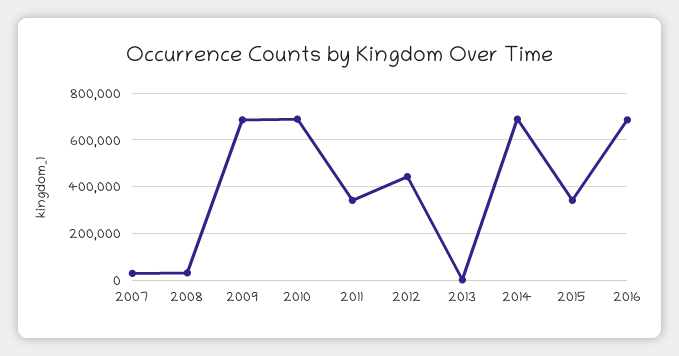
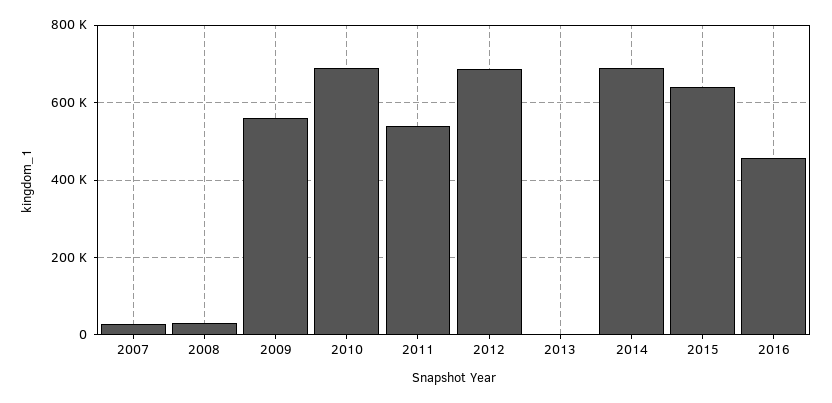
2009: 700000 -> 560000
2011: 350000 -> 540000
2012: 450000 -> 680000
2015: 350000 -> 640000
2016: 700000 -> 460000

